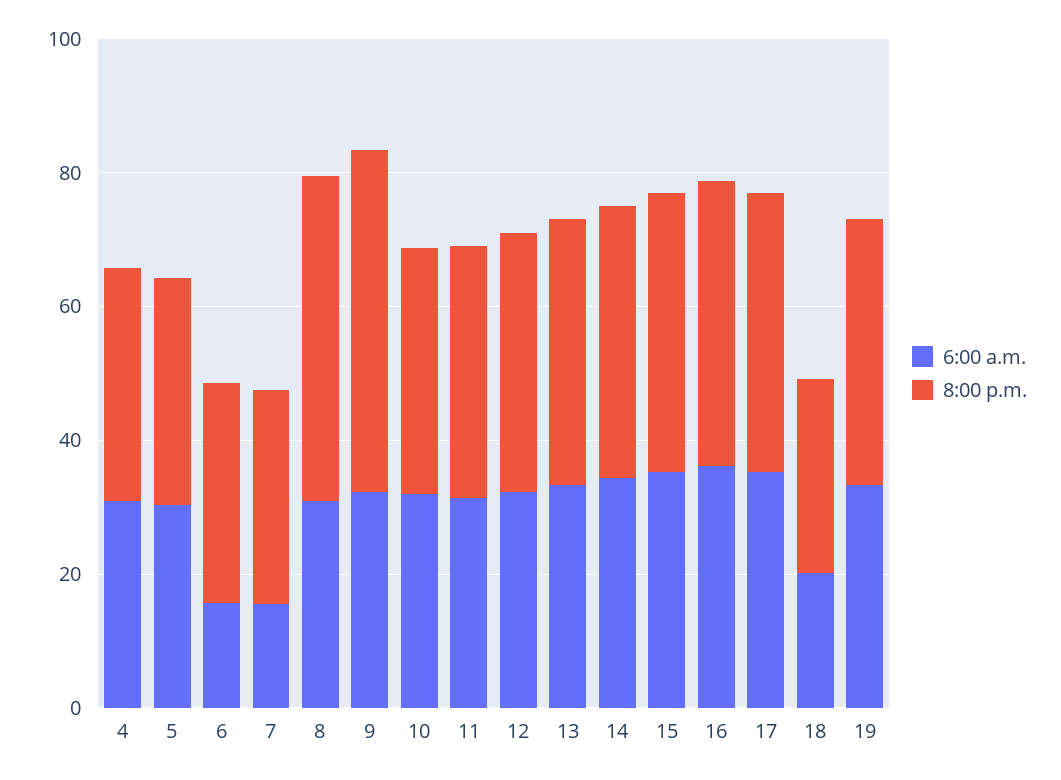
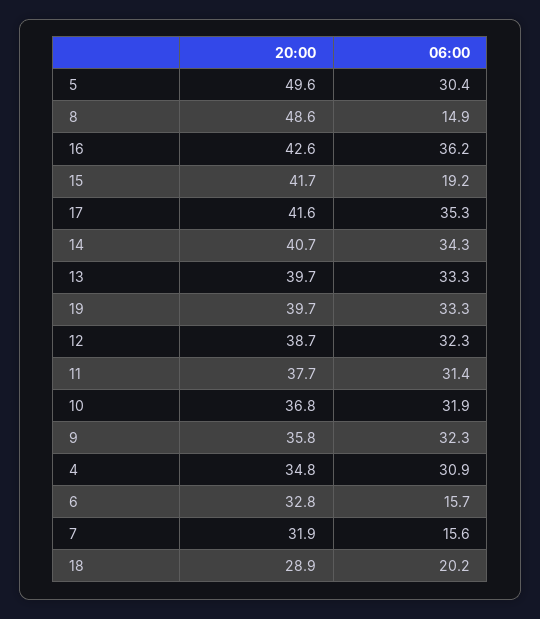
8:00 p.m., 5: 35 -> 49.6
6:00 a.m., 8: 30 -> 14.9
8:00 p.m., 9: 50 -> 35.8
6:00 a.m., 15: 35 -> 19.2

